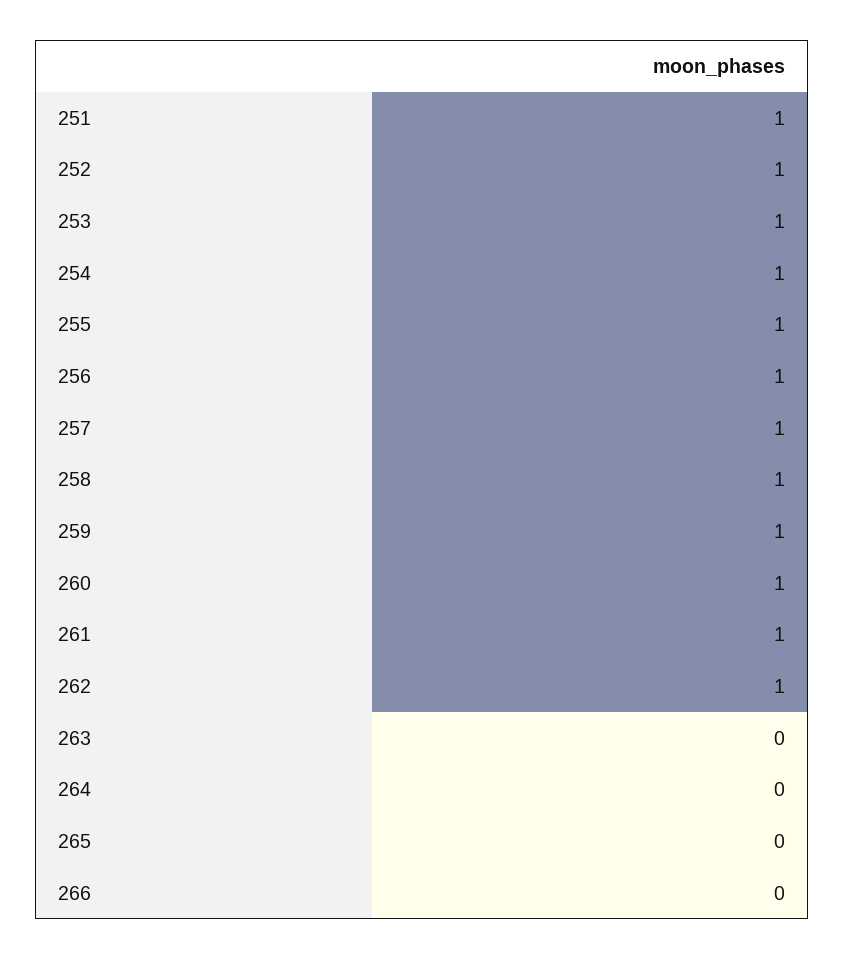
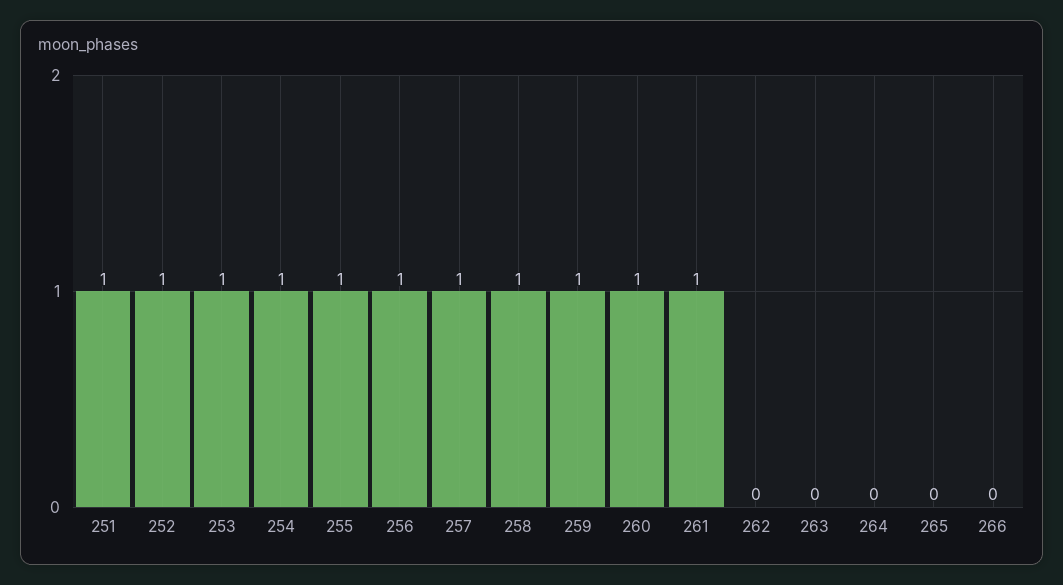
262: 1 -> 0

